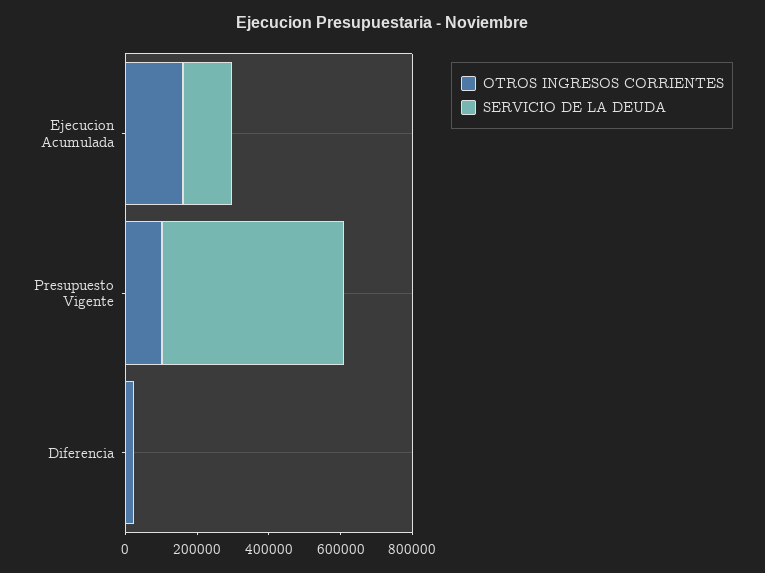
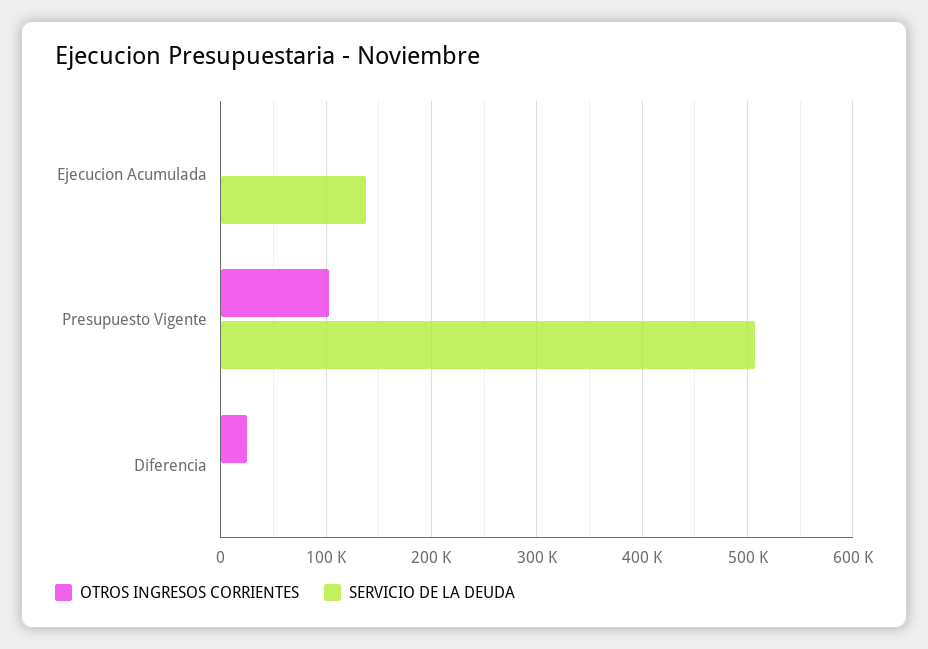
OTROS INGRESOS CORRIENTES, Ejecucion Acumulada: 150000 -> 0

